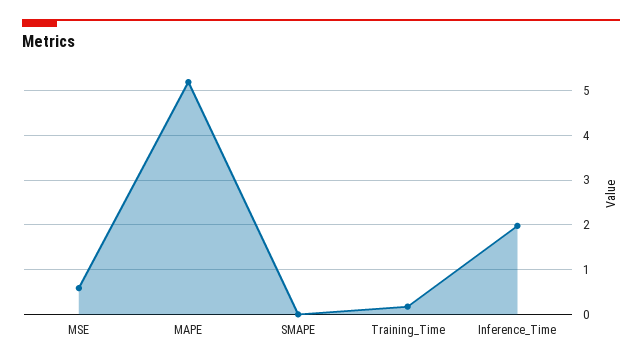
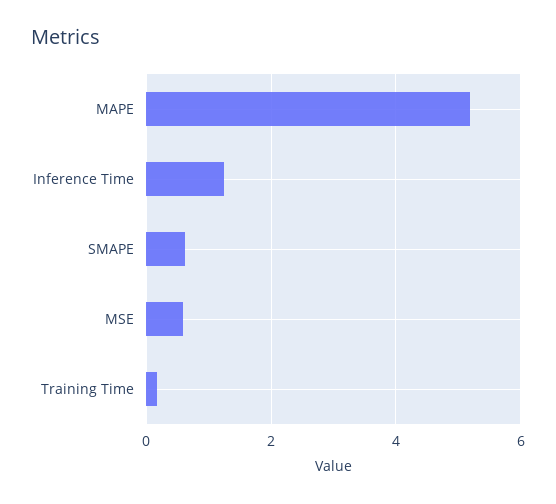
SMAPE: 0 -> 0.6
Inference_Time: 2 -> 1.2

